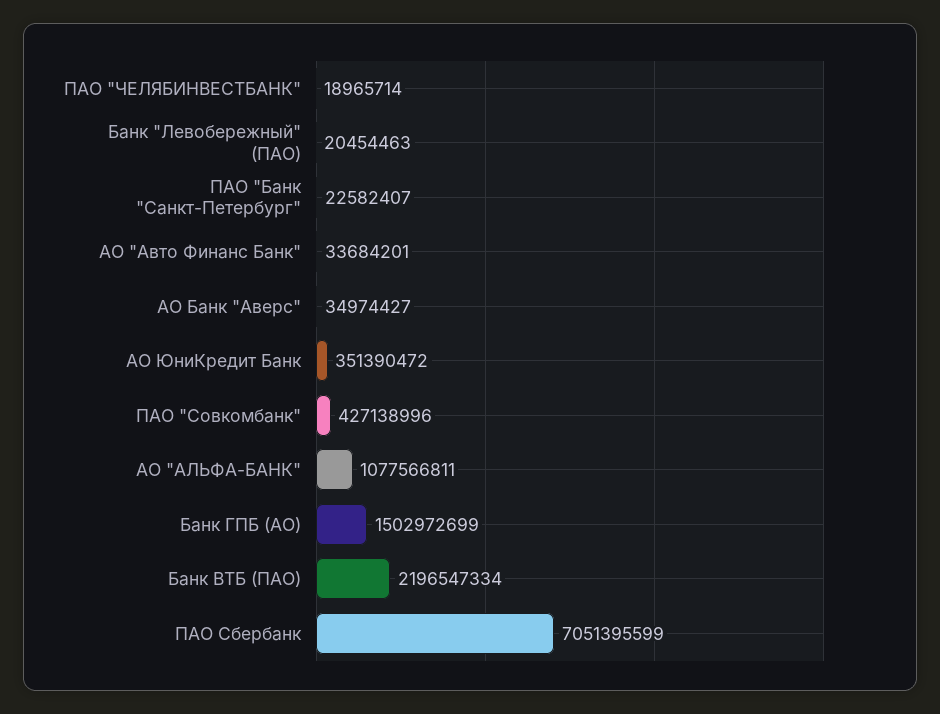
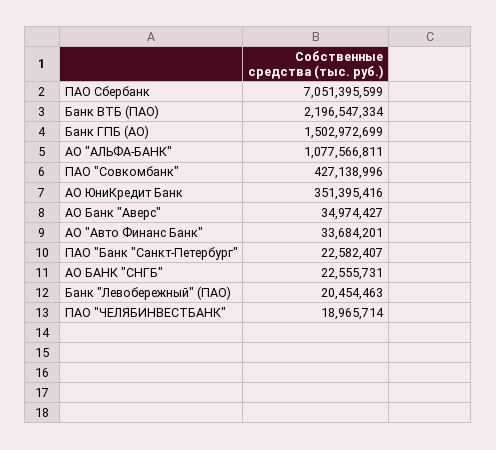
АО ЮниКредит Банк: 351390472 -> 351395416
АО БАНК "СНГБ": none -> 22555731

